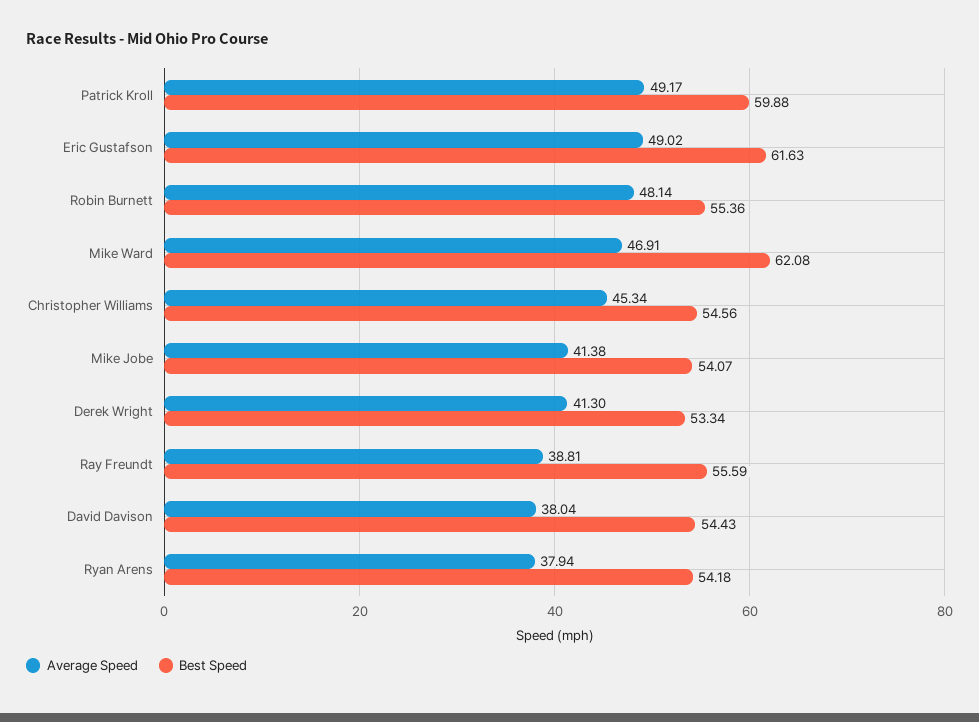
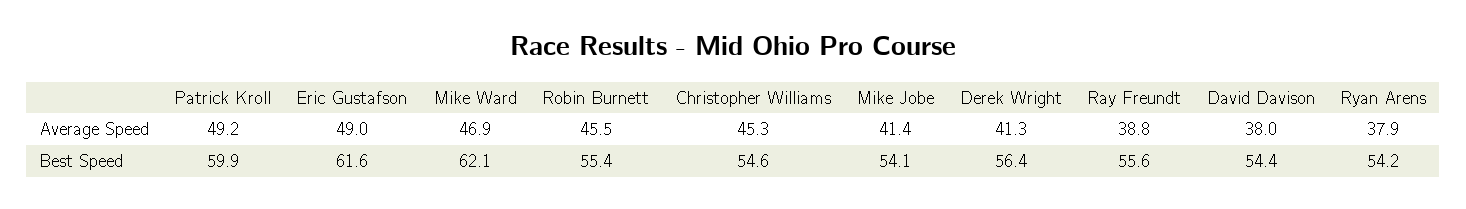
Average Speed, Robin Burnett: 48.14 -> 45.5
Best Speed, Derek Wright: 53.34 -> 56.4

